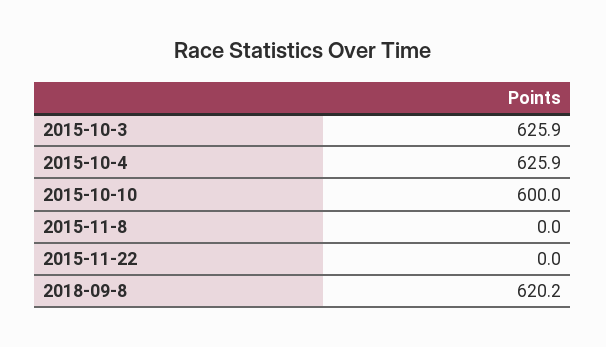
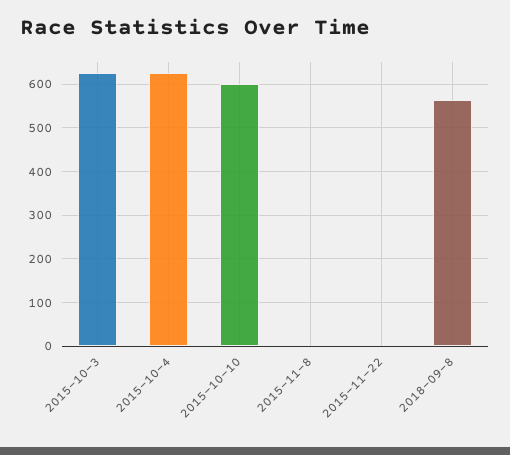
2018-09-8: 620.2 -> 560

